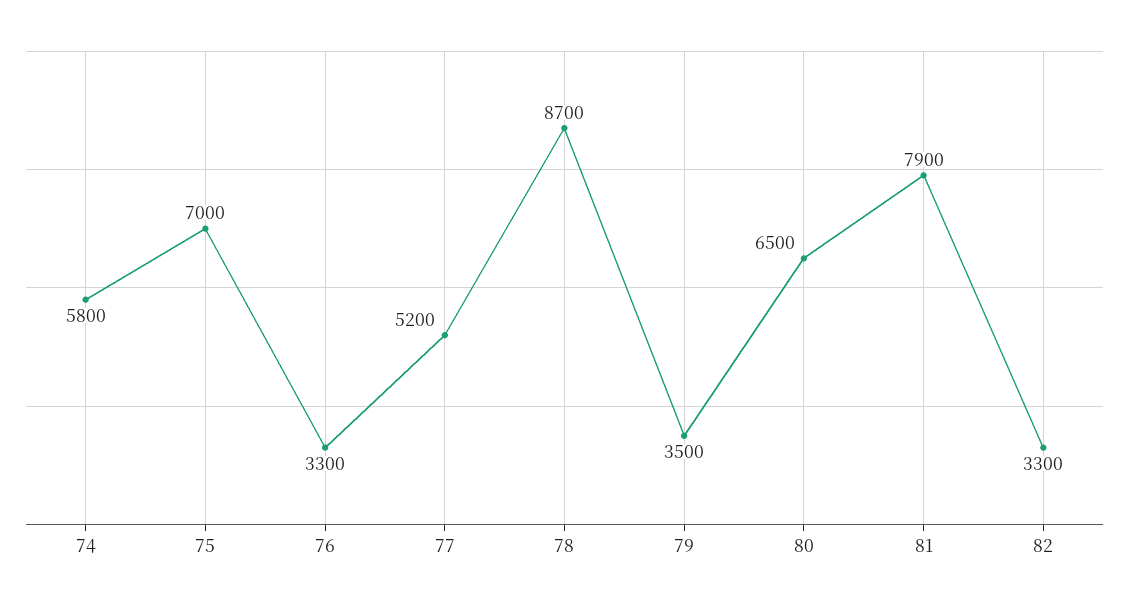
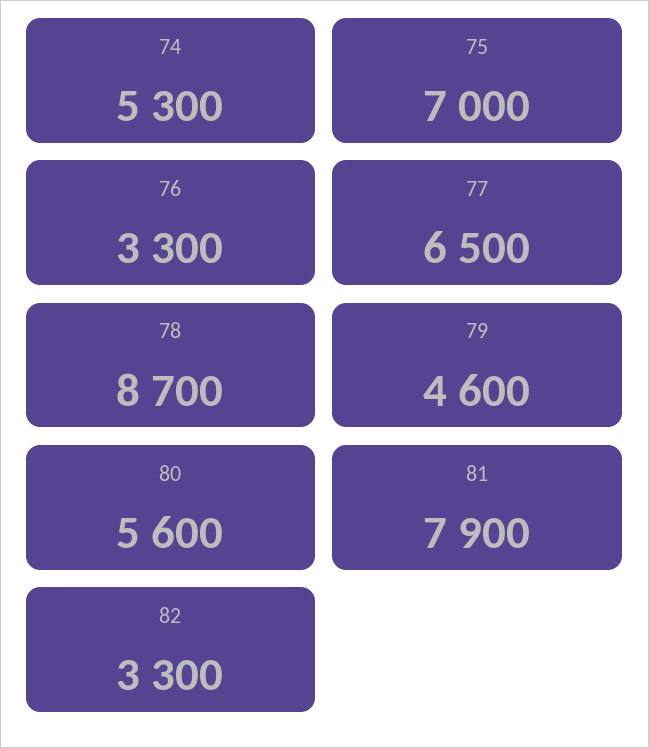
74: 5800 -> 5300
77: 5200 -> 6500
79: 3500 -> 4600
80: 6500 -> 5600

